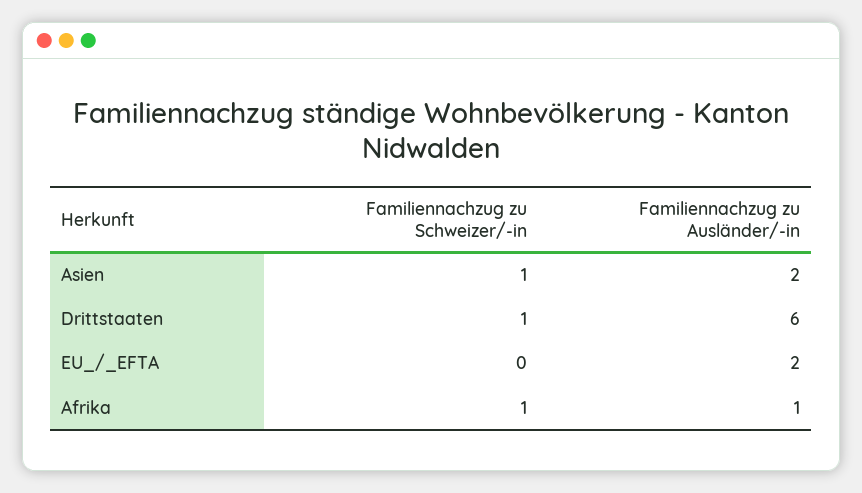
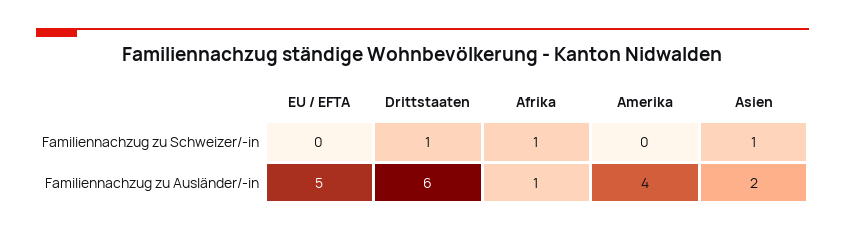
Familiennachzug zu Ausländer/-in, EU_/_EFTA: 2 -> 5
Familiennachzug zu Schweizer/-in, Amerika: none -> 0
Familiennachzug zu Ausländer/-in, Amerika: none -> 4

